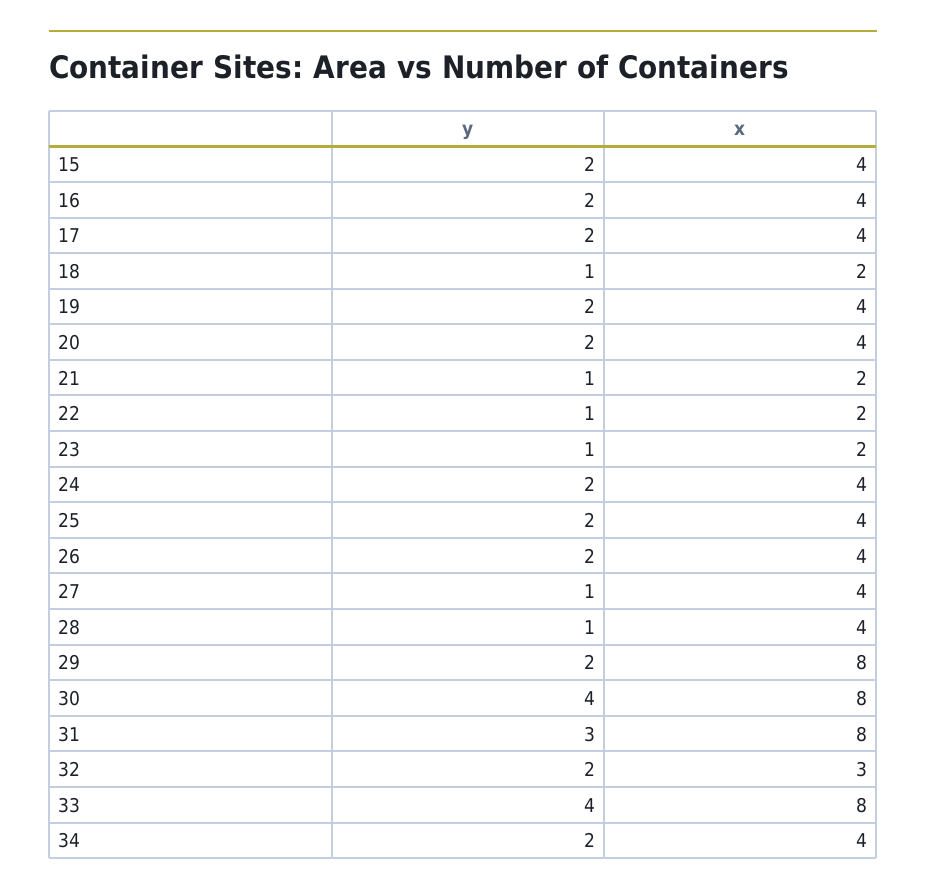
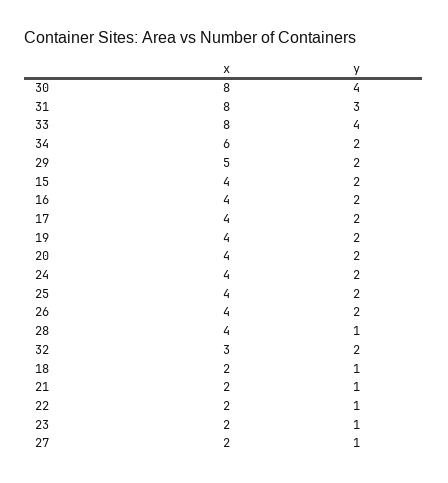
x, 27: 4 -> 2
x, 29: 8 -> 5
x, 34: 4 -> 6

